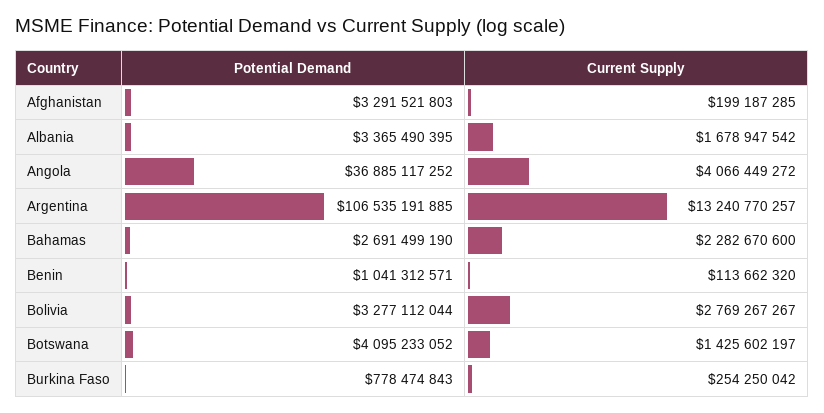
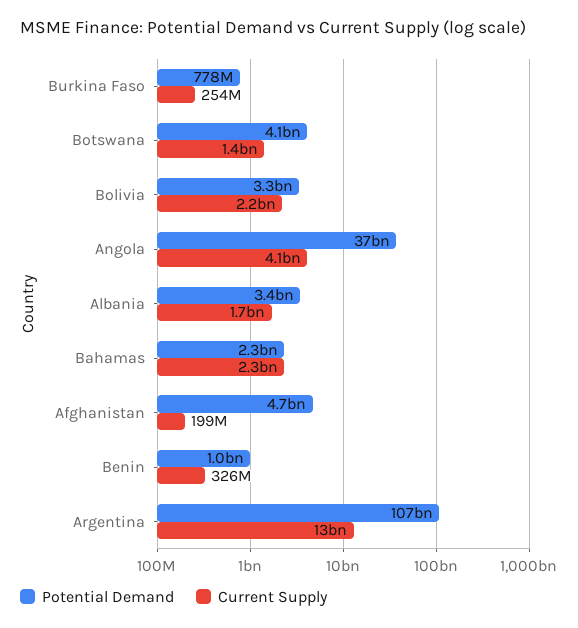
Potential Demand, Afghanistan: 3291521803 -> 4700000000
Potential Demand, Bahamas: 2691499190 -> 2300000000
Current Supply, Benin: 113662320 -> 326000000
Current Supply, Bolivia: 2769267267 -> 2200000000

